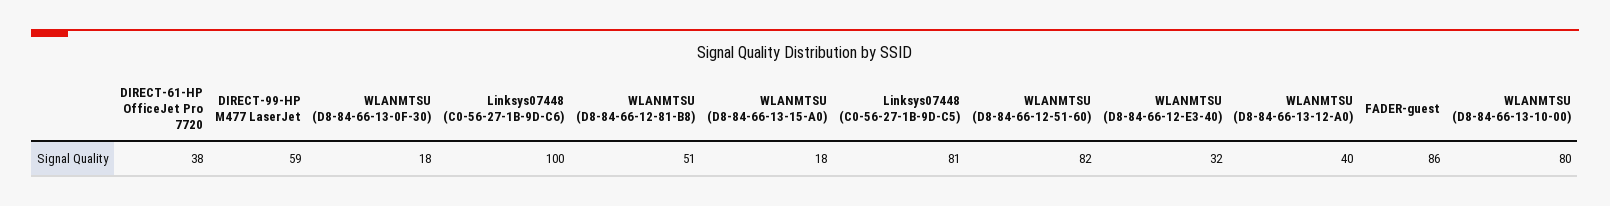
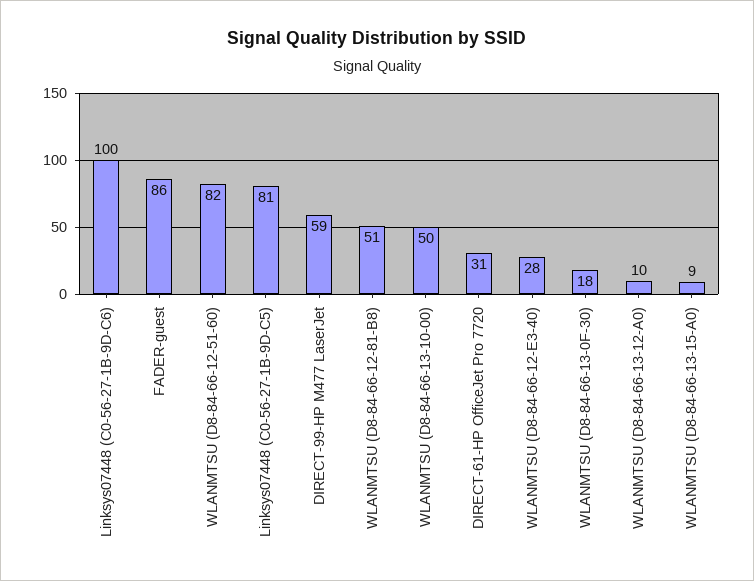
DIRECT-61-HP OfficeJet Pro 7720: 38 -> 31
WLANMTSU (D8-84-66-13-15-A0): 18 -> 9
WLANMTSU (D8-84-66-12-E3-40): 32 -> 28
WLANMTSU (D8-84-66-13-12-A0): 40 -> 10
WLANMTSU (D8-84-66-13-10-00): 80 -> 50

